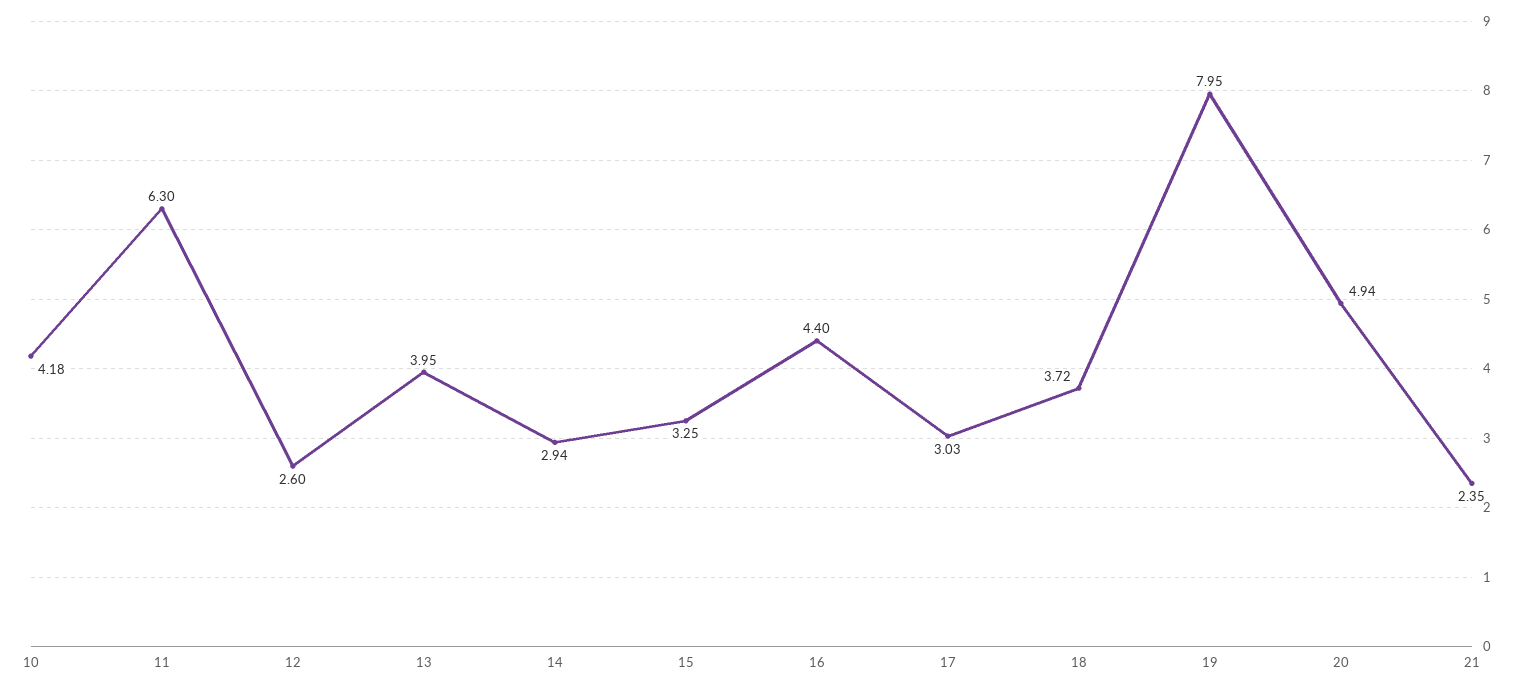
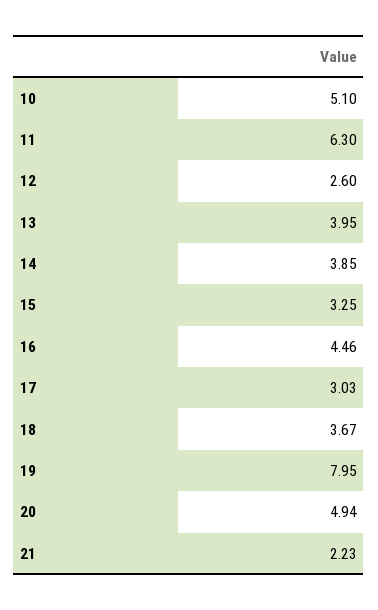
10: 4.18 -> 5.1
14: 2.94 -> 3.85
16: 4.4 -> 4.46
18: 3.72 -> 3.67
21: 2.35 -> 2.23

